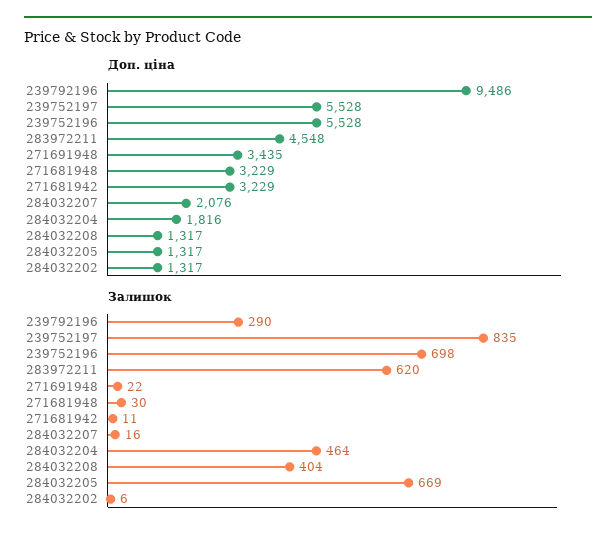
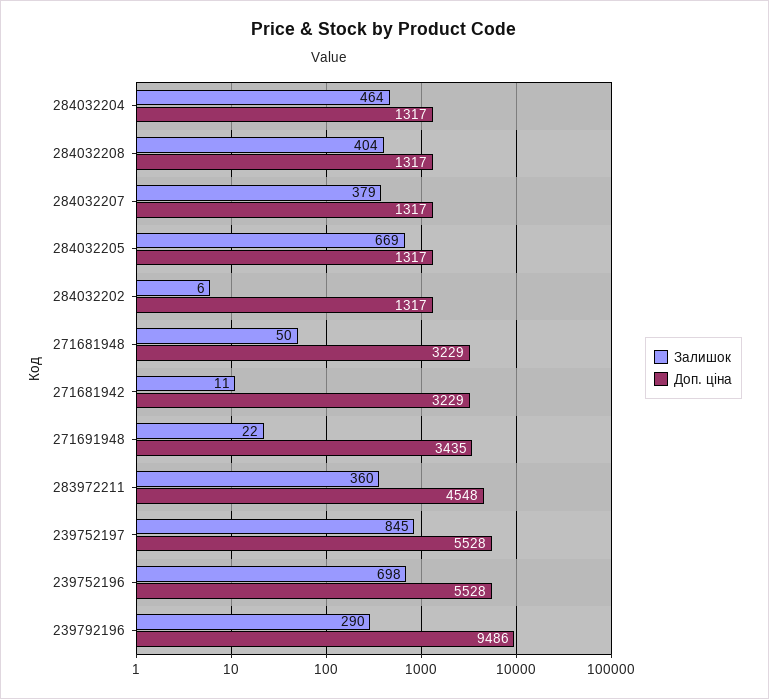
Доп. ціна, 284032207: 2076 -> 1317
Доп. ціна, 284032204: 1816 -> 1317
Залишок, 239752197: 835 -> 845
Залишок, 283972211: 620 -> 360
Залишок, 271681948: 30 -> 50
Залишок, 284032207: 16 -> 379

